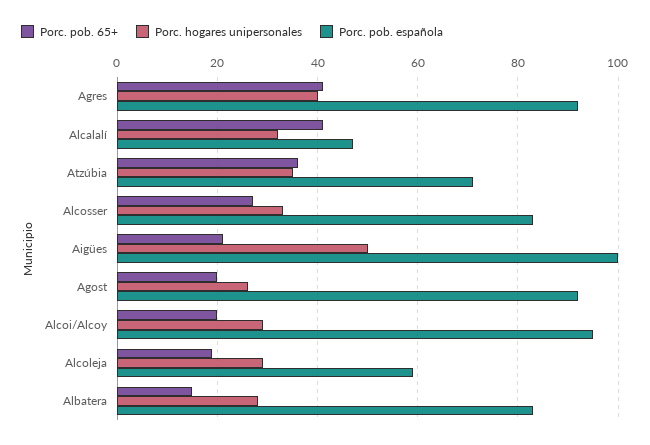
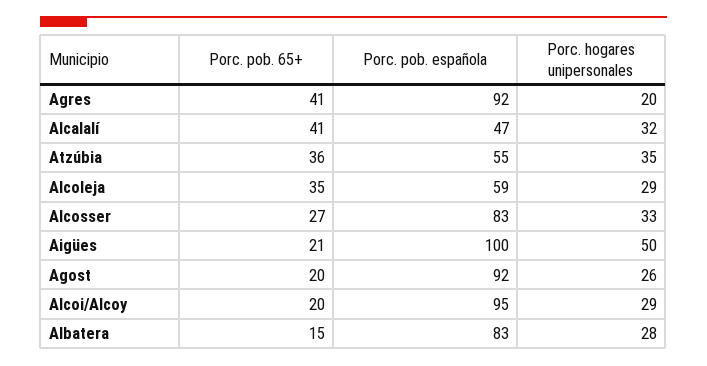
Porc. hogares unipersonales, Agres: 40 -> 20
Porc. pob. española, Atzúbia: 70 -> 55
Porc. pob. 65+, Alcoleja: 20 -> 35

